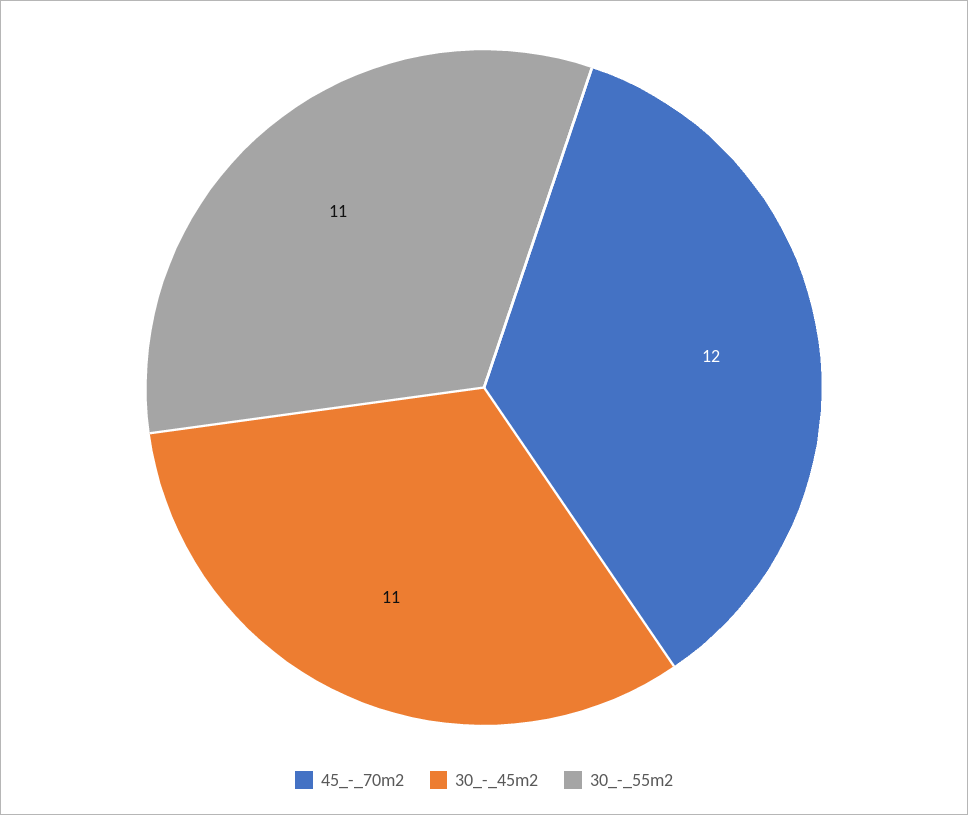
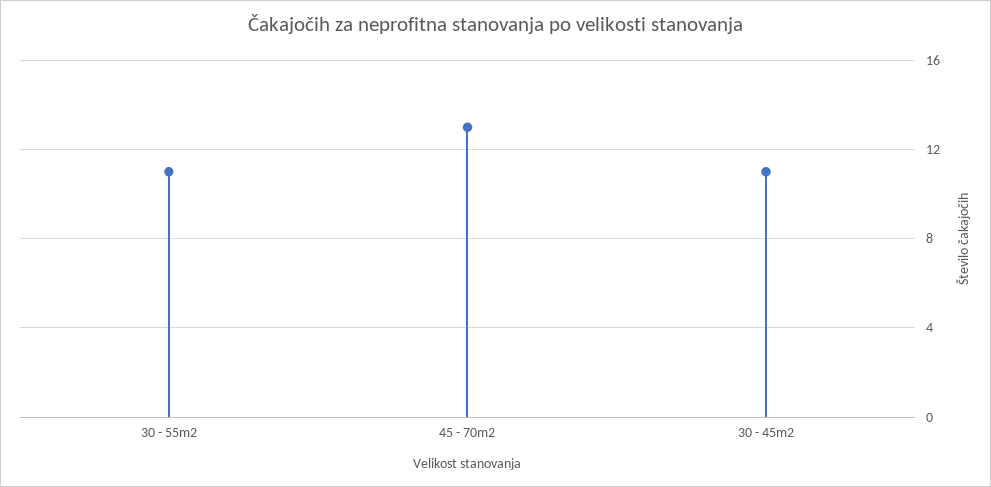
45_-_70m2: 12 -> 13

